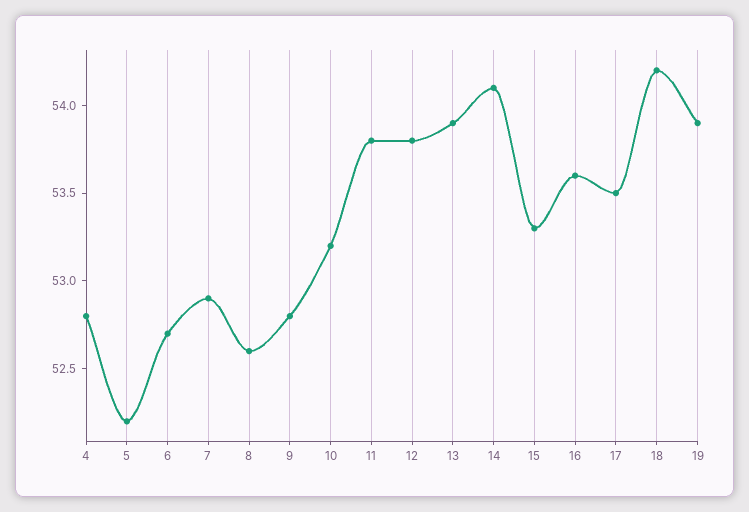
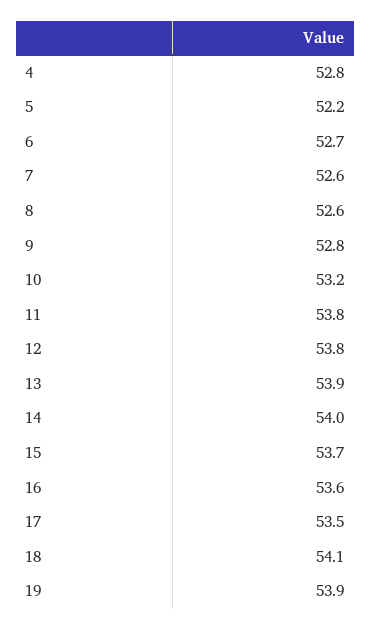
7: 52.9 -> 52.6
14: 54.1 -> 54
15: 53.3 -> 53.7
18: 54.2 -> 54.1

